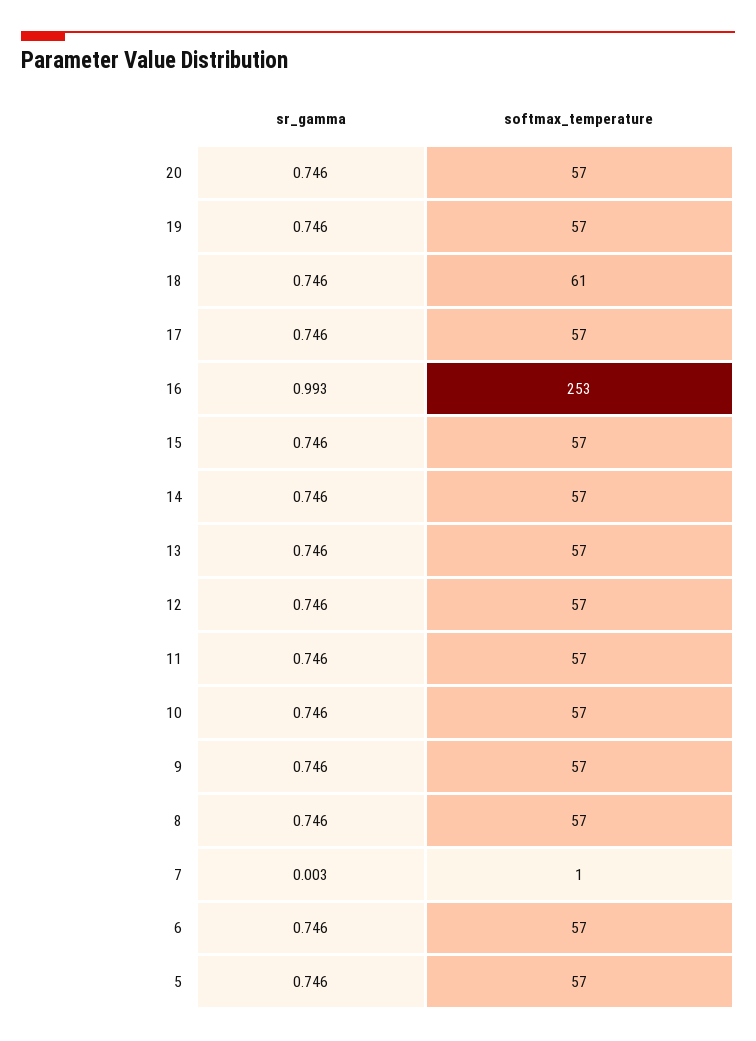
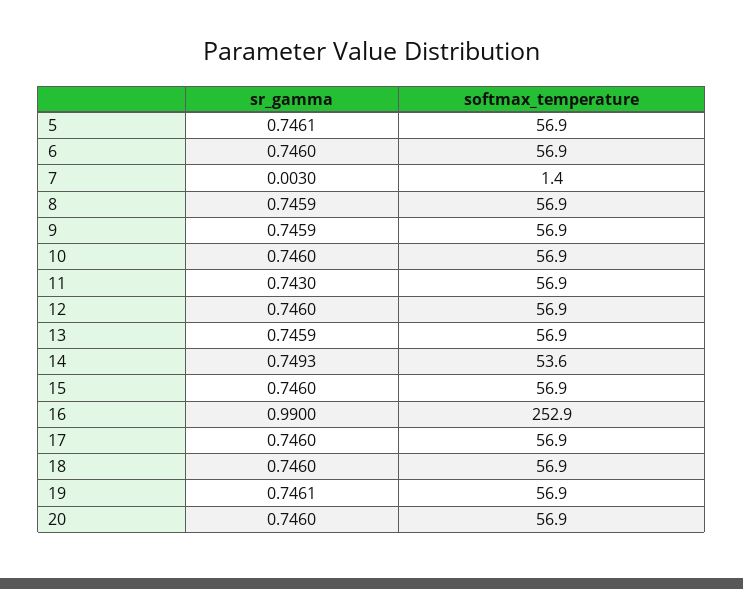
softmax_temperature, 18: 61 -> 56.9
sr_gamma, 16: 0.993 -> 0.99
sr_gamma, 14: 0.746 -> 0.7493
softmax_temperature, 14: 57 -> 53.6
sr_gamma, 11: 0.746 -> 0.743

